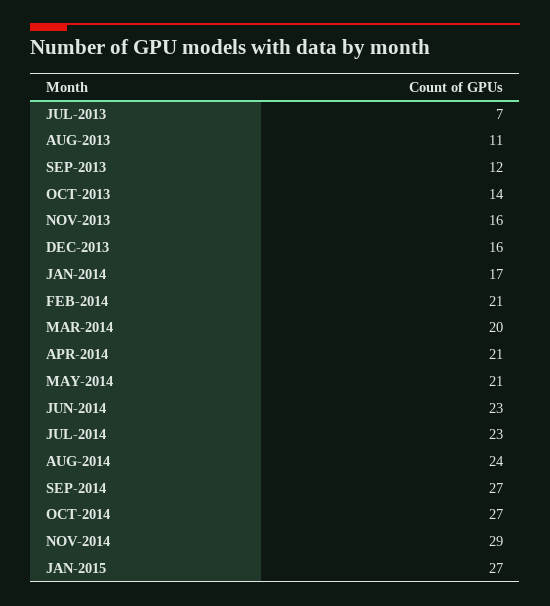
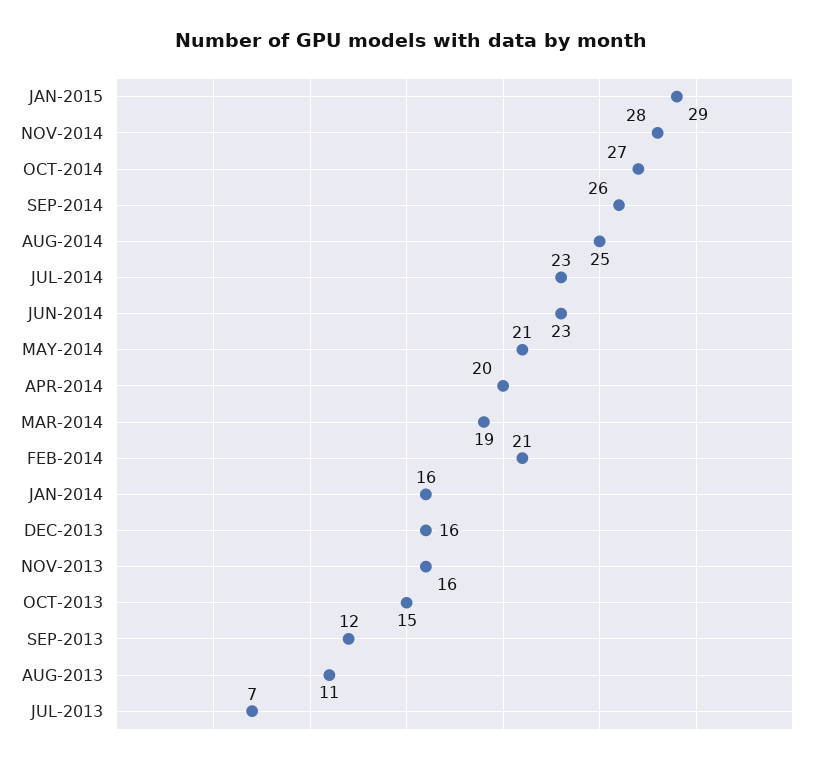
OCT-2013: 14 -> 15
JAN-2014: 17 -> 16
MAR-2014: 20 -> 19
APR-2014: 21 -> 20
AUG-2014: 24 -> 25
SEP-2014: 27 -> 26
NOV-2014: 29 -> 28
JAN-2015: 27 -> 29

